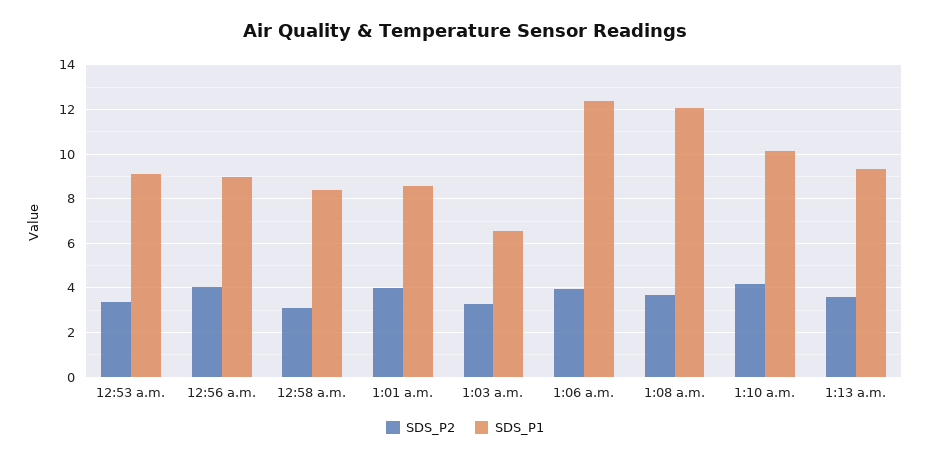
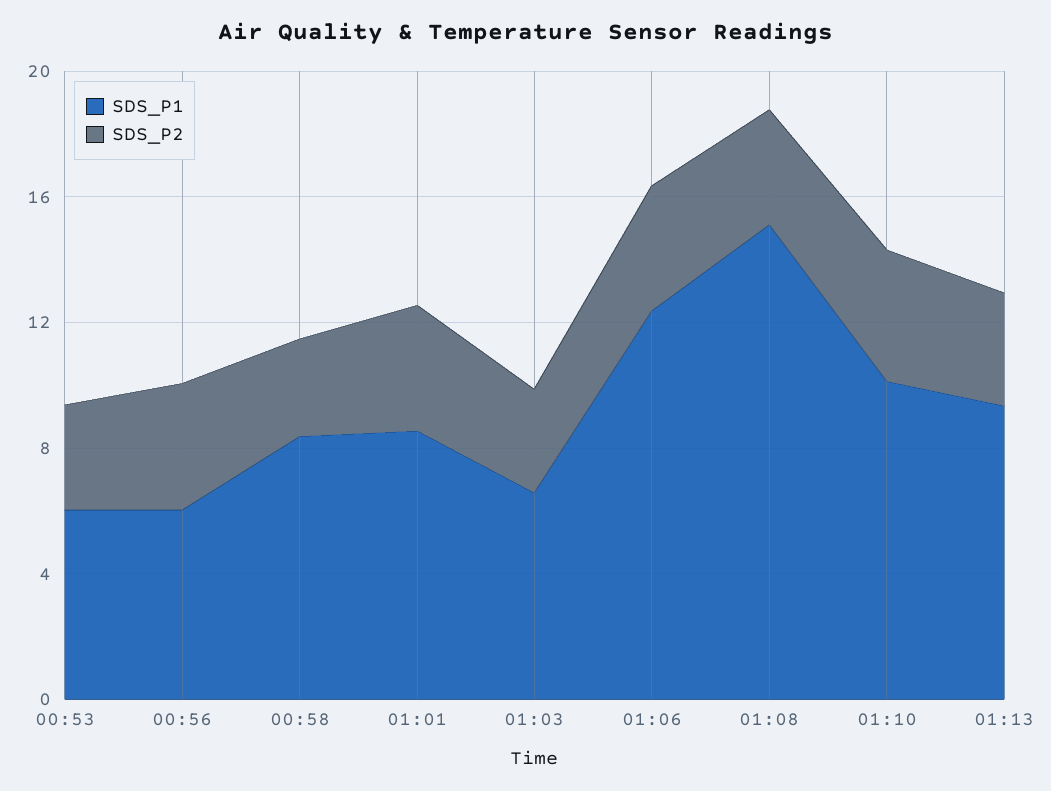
SDS_P1, 12:53 a.m.: 9 -> 6
SDS_P1, 12:56 a.m.: 9 -> 6
SDS_P1, 1:08 a.m.: 12 -> 15

